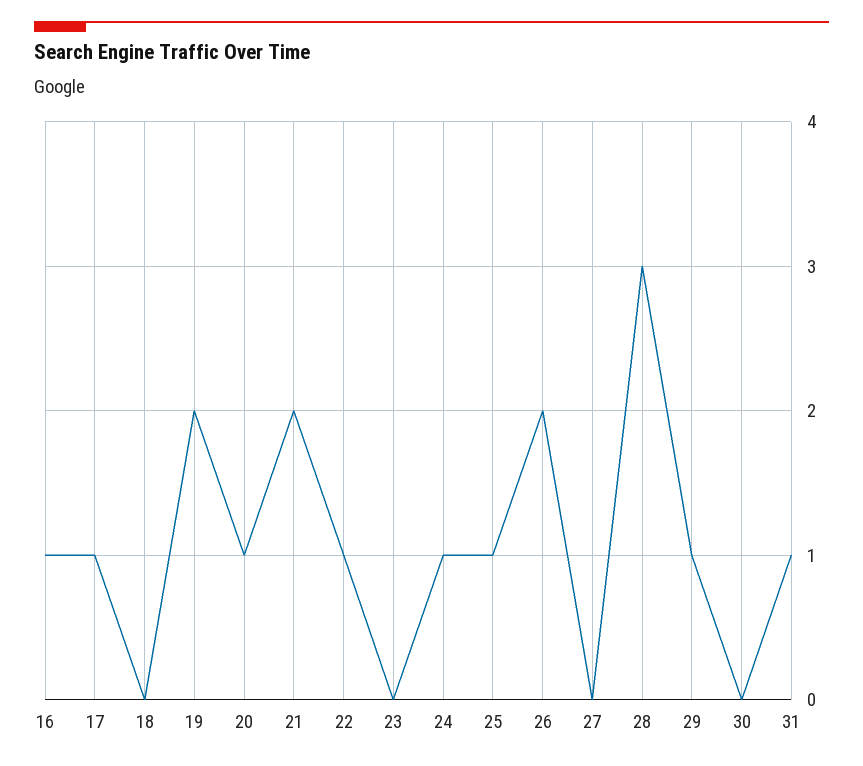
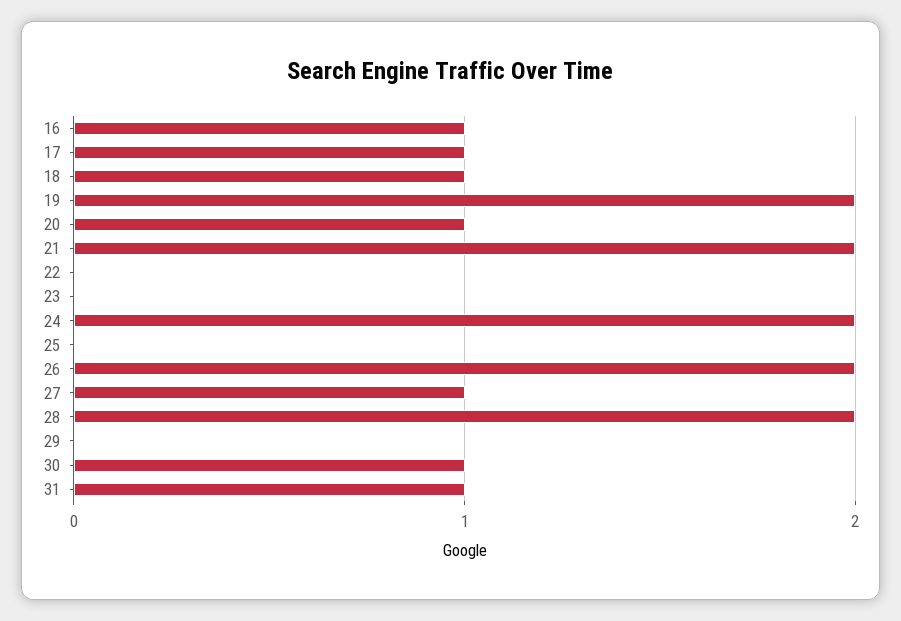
18: 0 -> 1
22: 1 -> 0
24: 1 -> 2
25: 1 -> 0
27: 0 -> 1
28: 3 -> 2
29: 1 -> 0
30: 0 -> 1

